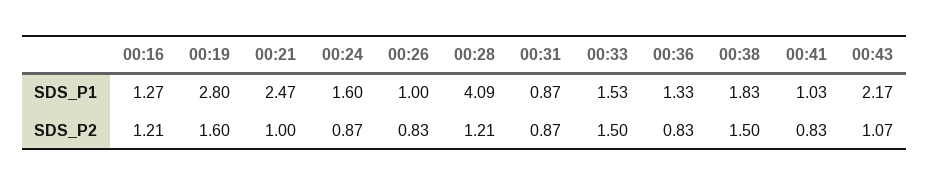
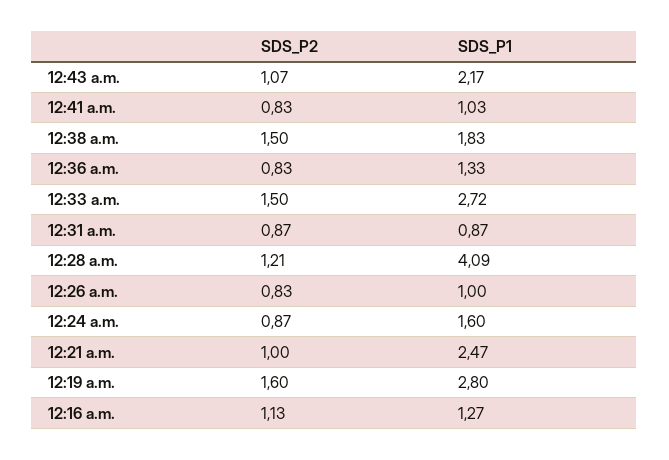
00:33, SDS_P1: 1.53 -> 2.72
00:16, SDS_P2: 1.21 -> 1.13

